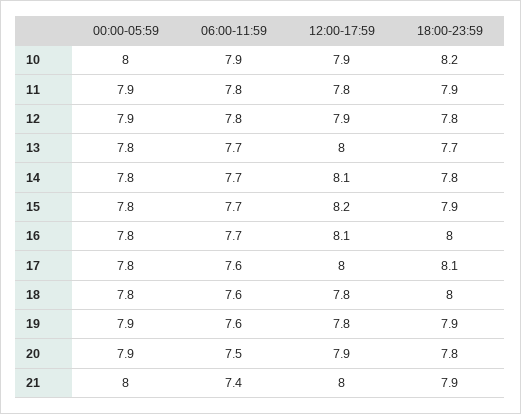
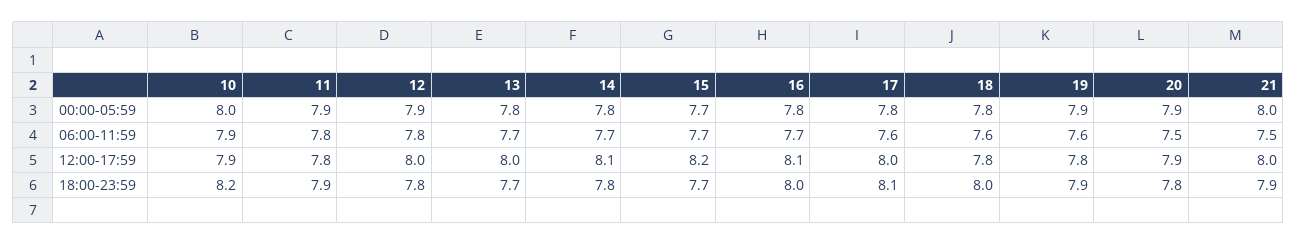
12:00-17:59, 12: 7.9 -> 8
00:00-05:59, 15: 7.8 -> 7.7
18:00-23:59, 15: 7.9 -> 7.7
06:00-11:59, 21: 7.4 -> 7.5

